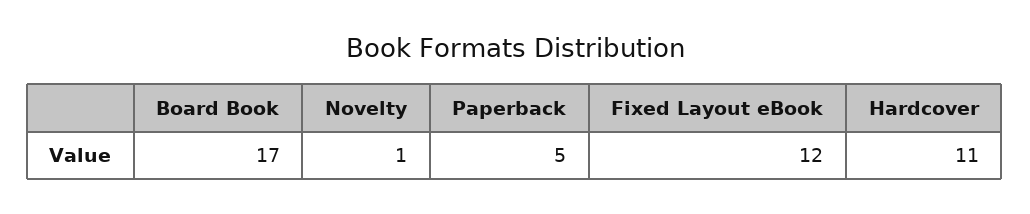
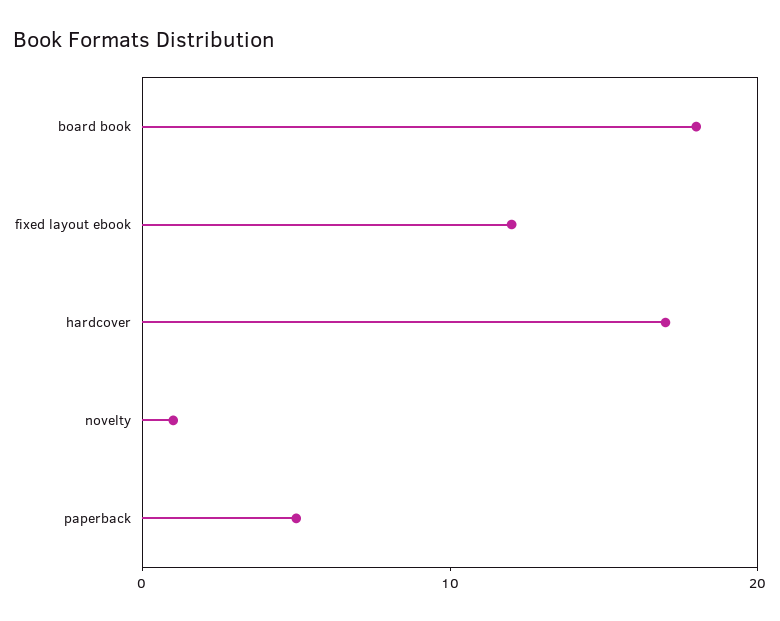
Board Book: 17 -> 18
Hardcover: 11 -> 17

